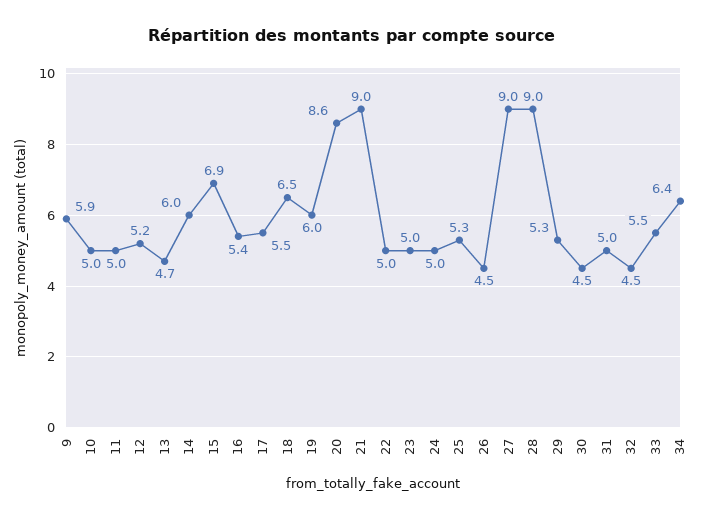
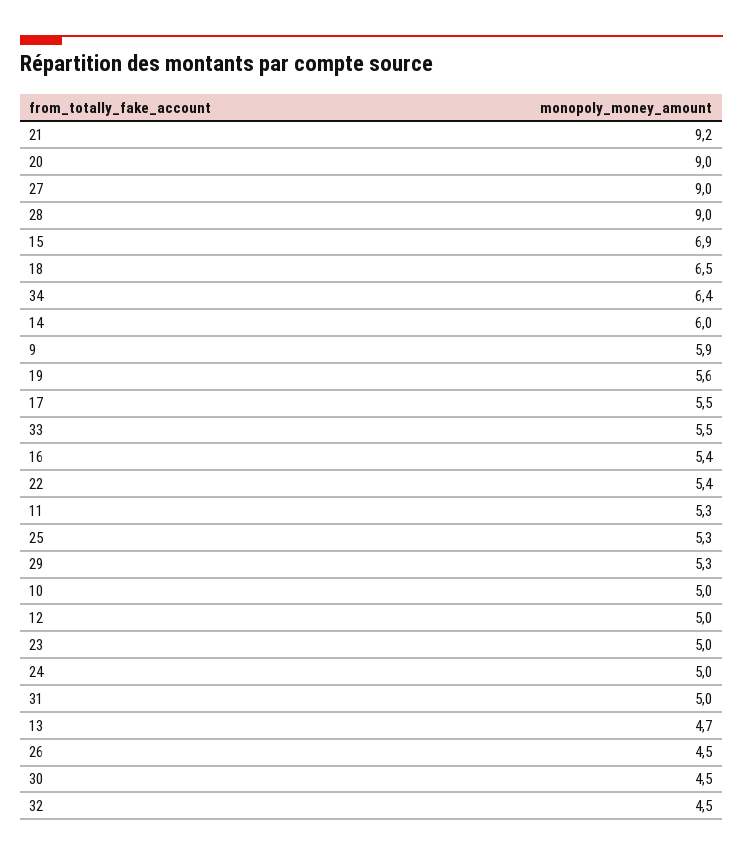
11: 5 -> 5.3
12: 5.2 -> 5
19: 6 -> 5.6
20: 8.6 -> 9
21: 9 -> 9.2
22: 5 -> 5.4

